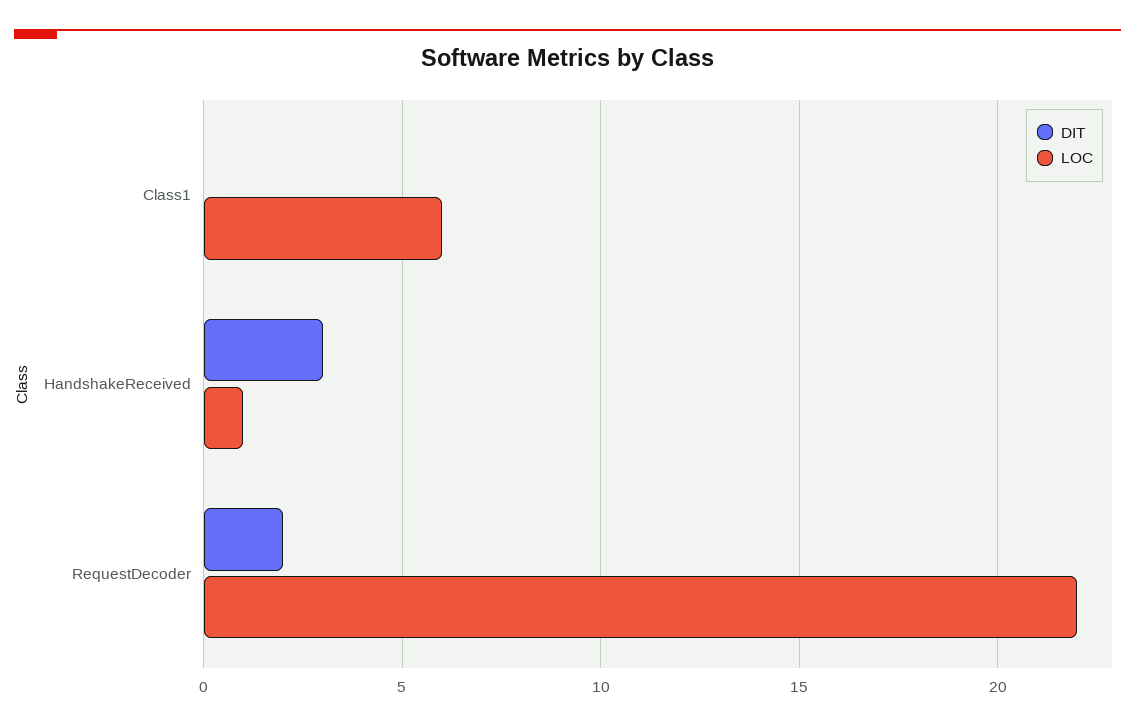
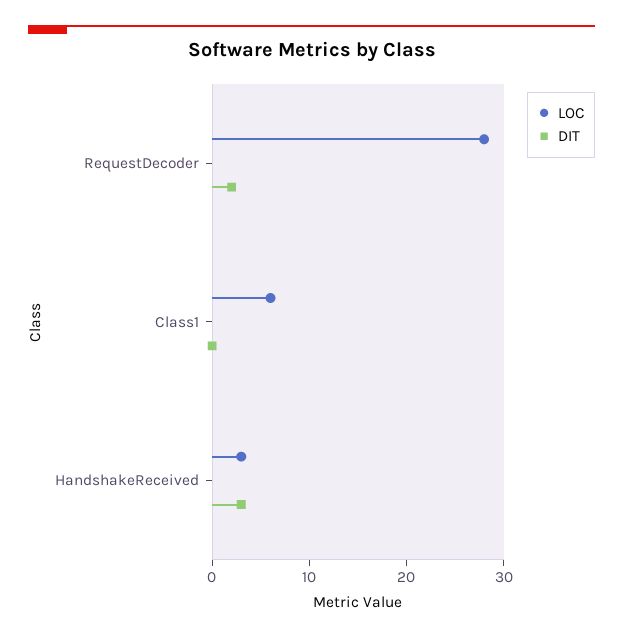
LOC, HandshakeReceived: 1 -> 3
LOC, RequestDecoder: 22 -> 28

